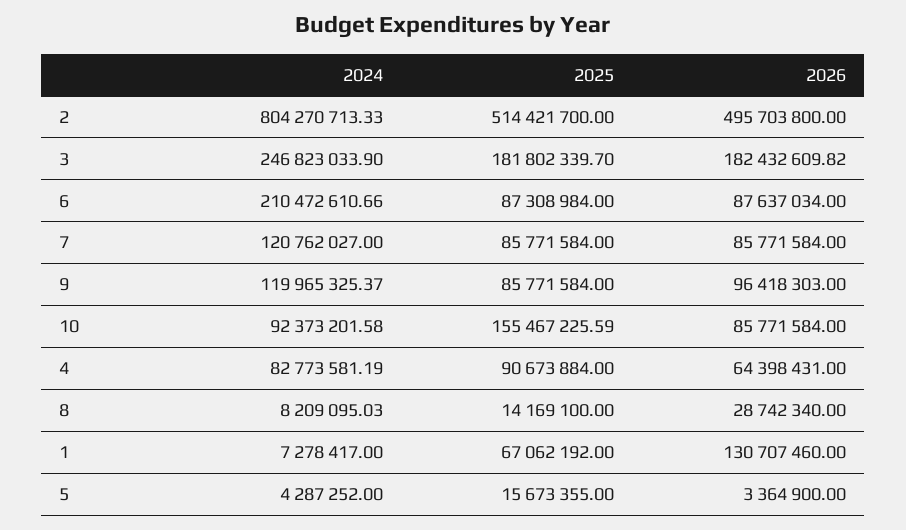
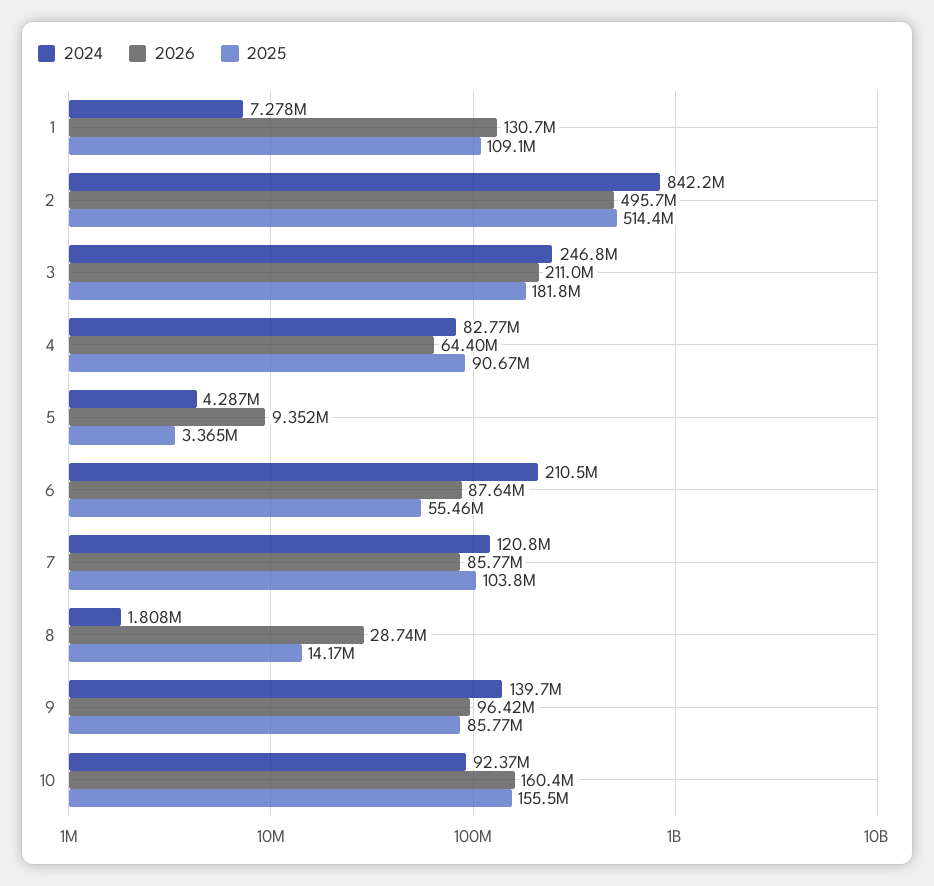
2024, 2: 804270713.33 -> 842200000
2026, 3: 182432609.82 -> 211000000
2025, 6: 87308984 -> 55460000
2025, 7: 85771584 -> 103800000
2024, 9: 119965325.37 -> 139700000
2026, 10: 85771584 -> 160400000
2024, 8: 8209095.03 -> 1808000
2025, 1: 67062192 -> 109100000
2025, 5: 15673355 -> 3365000
2026, 5: 3364900 -> 9352000

